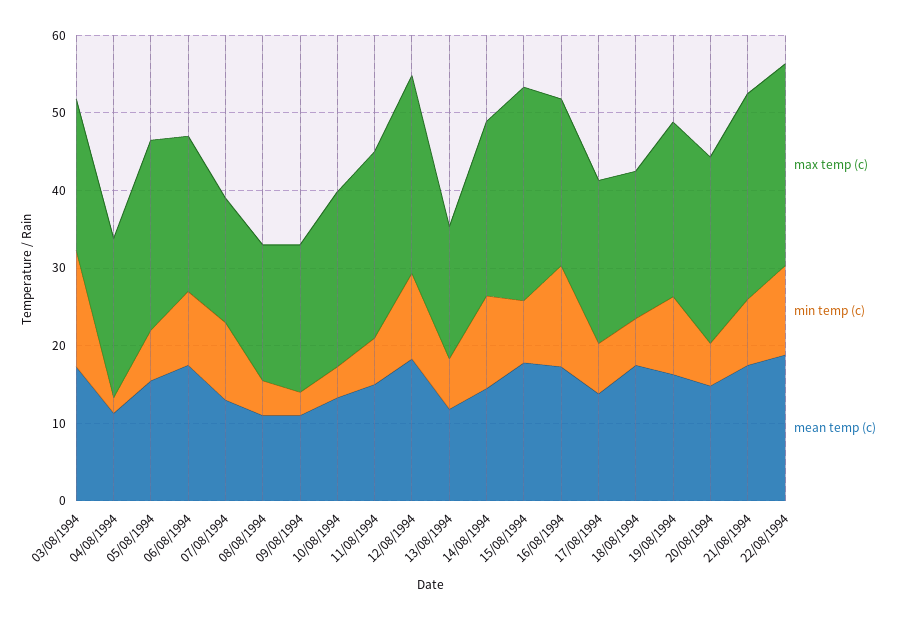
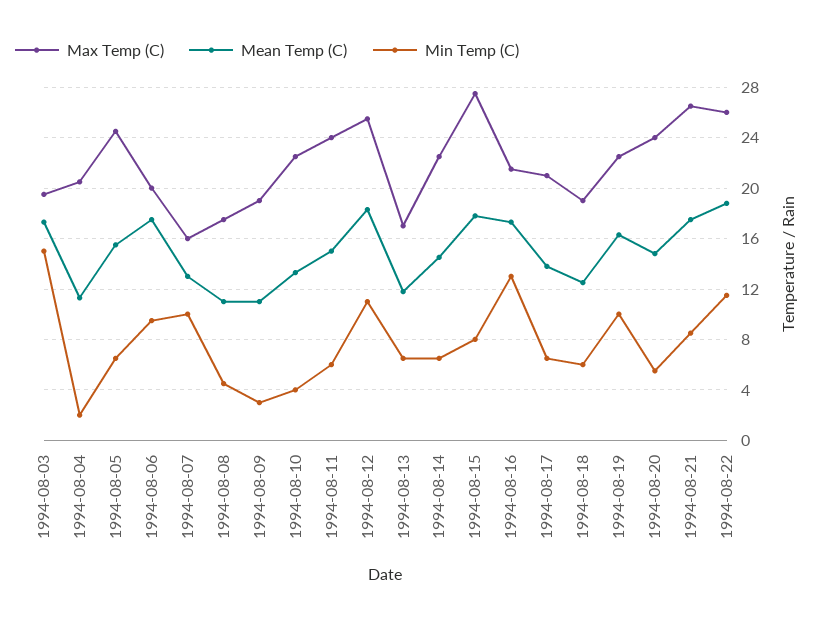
min temp (c), 14/08/1994: 12 -> 6.5
mean temp (c), 18/08/1994: 18 -> 12.5

